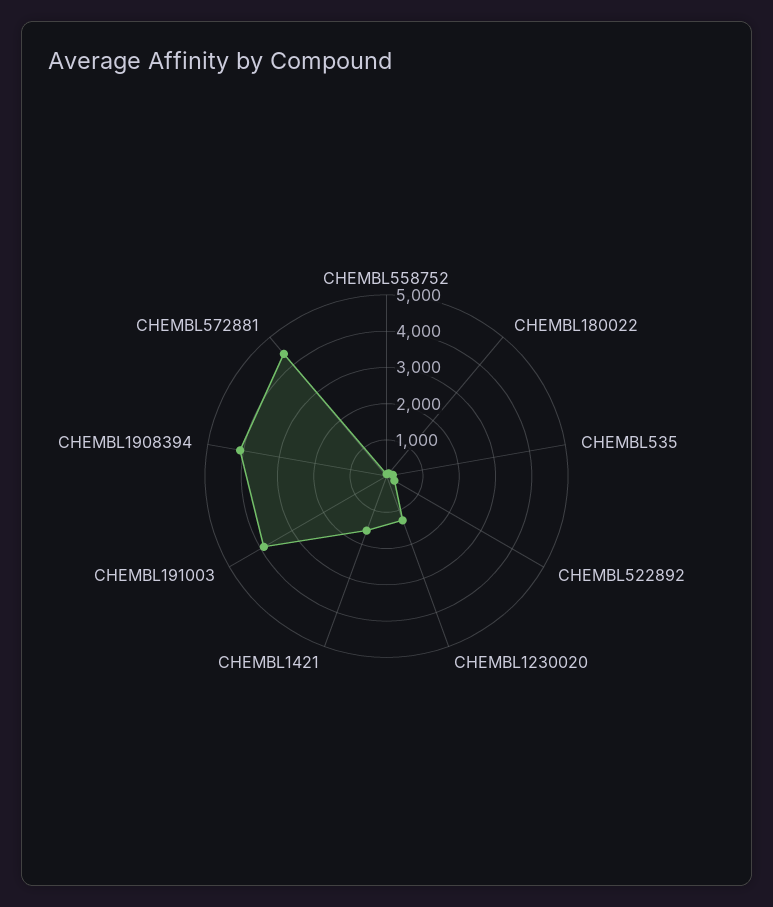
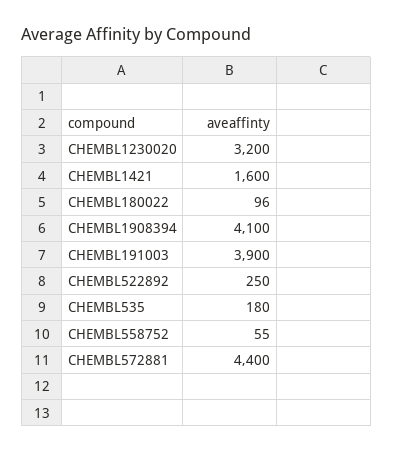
CHEMBL1230020: 1250 -> 3200

